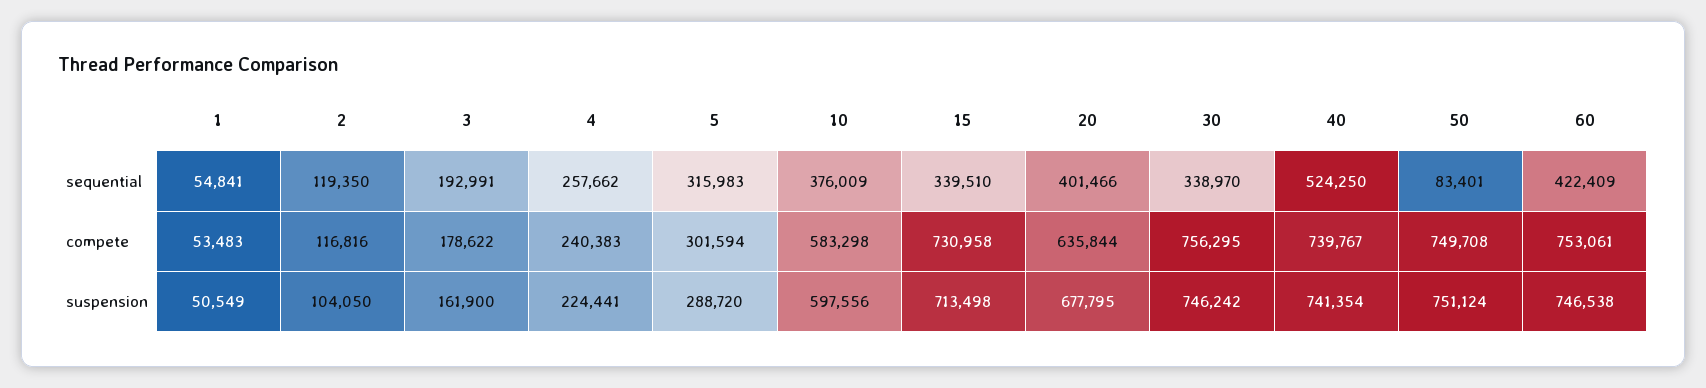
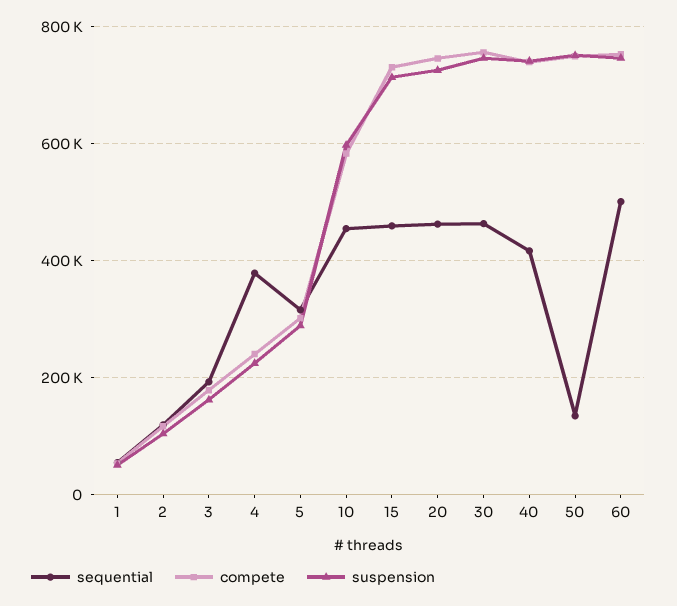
sequential, 4: 257662 -> 380000
sequential, 10: 376009 -> 460000
sequential, 15: 339510 -> 460000
sequential, 20: 401466 -> 460000
sequential, 30: 338970 -> 460000
sequential, 40: 524250 -> 420000
sequential, 50: 83401 -> 140000
sequential, 60: 422409 -> 500000
compete, 20: 635844 -> 740000
suspension, 20: 677795 -> 720000

